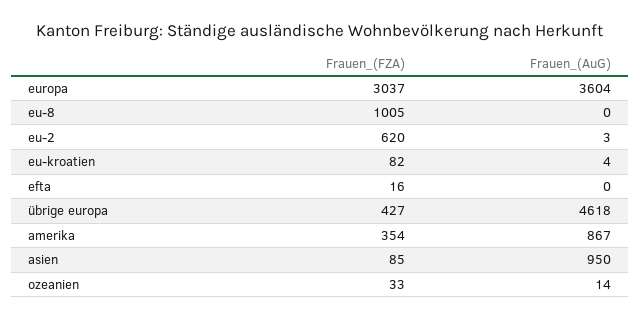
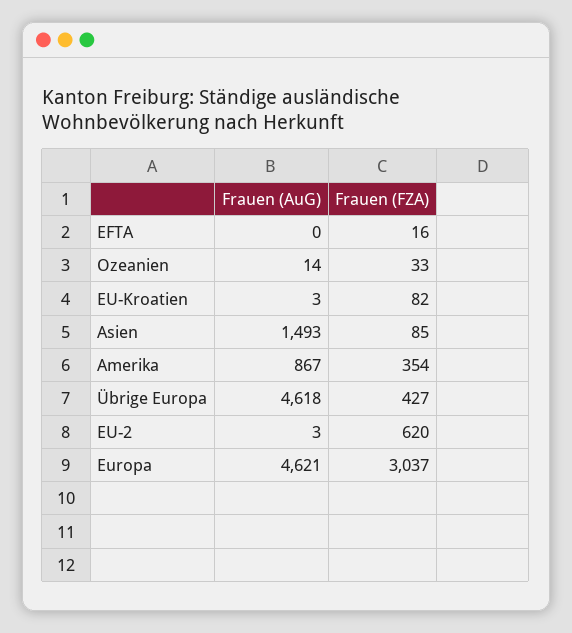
Frauen_(AuG), europa: 3604 -> 4621
Frauen_(FZA), eu-8: 1005 -> none
Frauen_(AuG), eu-8: 0 -> none
Frauen_(AuG), eu-kroatien: 4 -> 3
Frauen_(AuG), asien: 950 -> 1493

